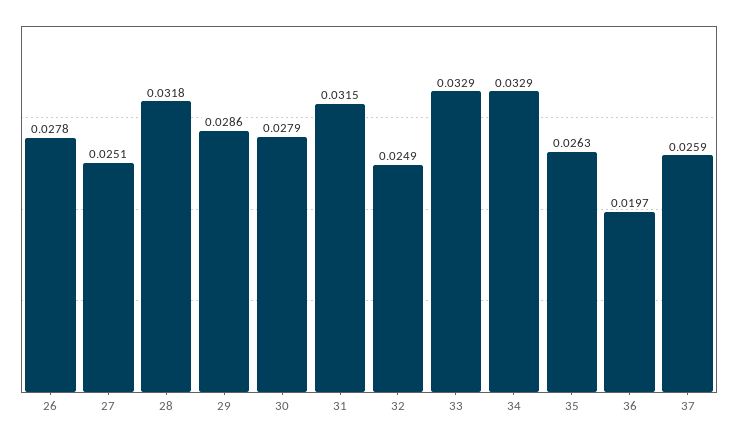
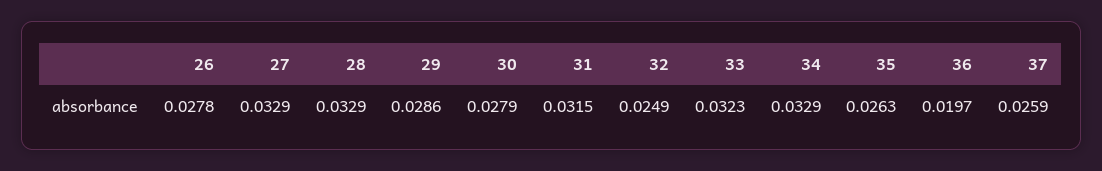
27: 0.0251 -> 0.0329
28: 0.0318 -> 0.0329
33: 0.0329 -> 0.0323

